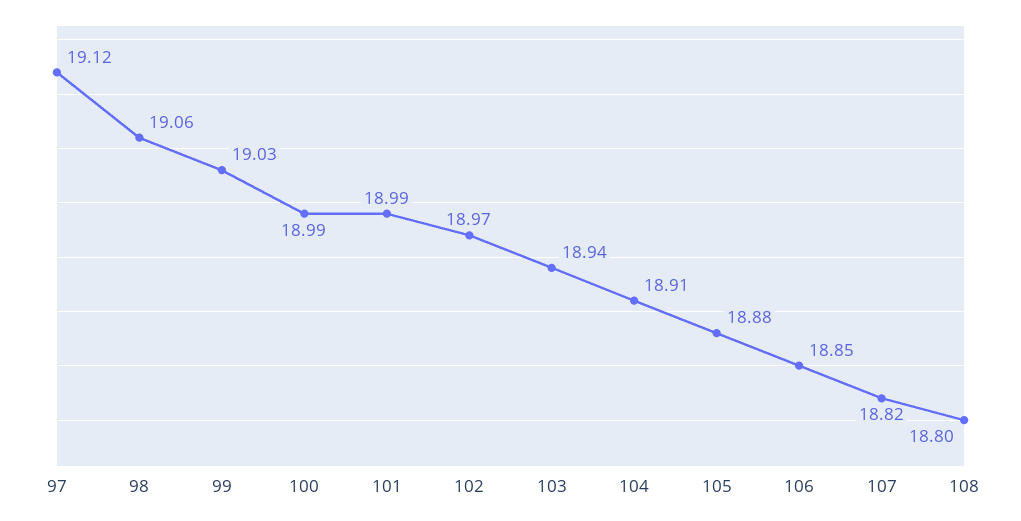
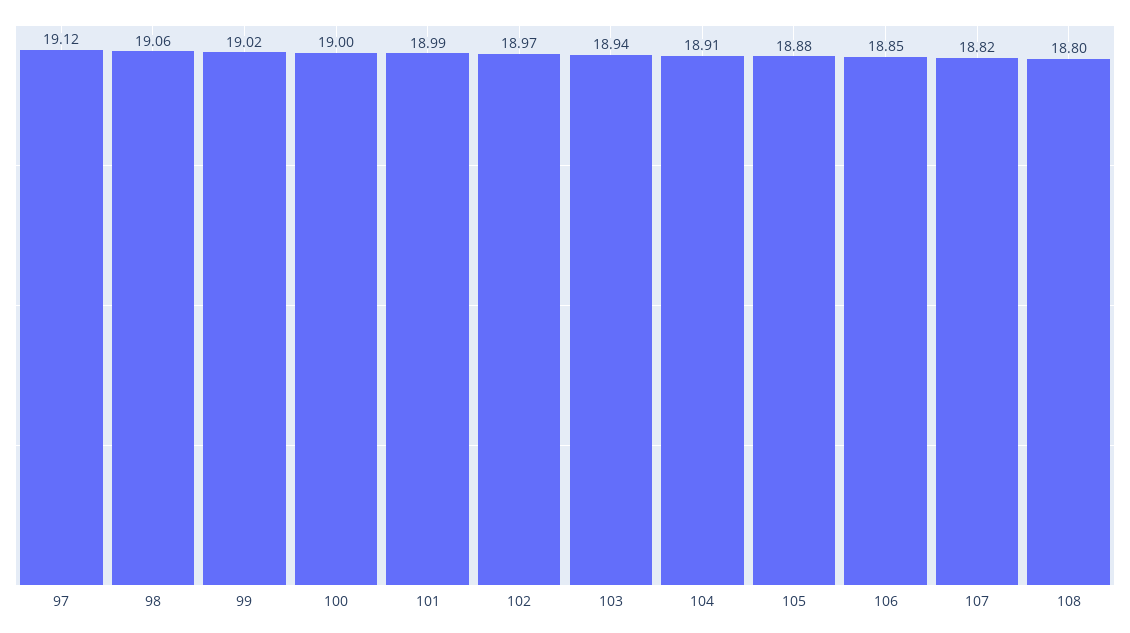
99: 19.03 -> 19.02
100: 18.99 -> 19

